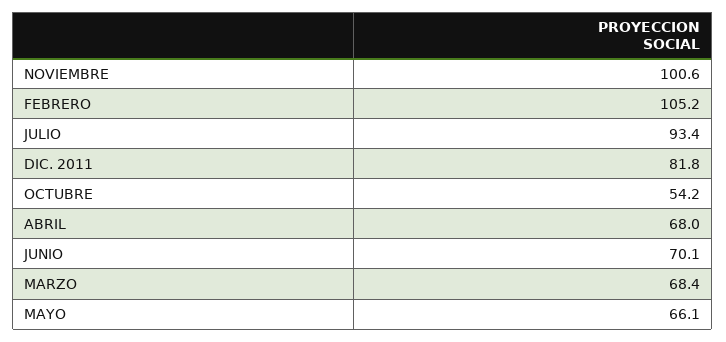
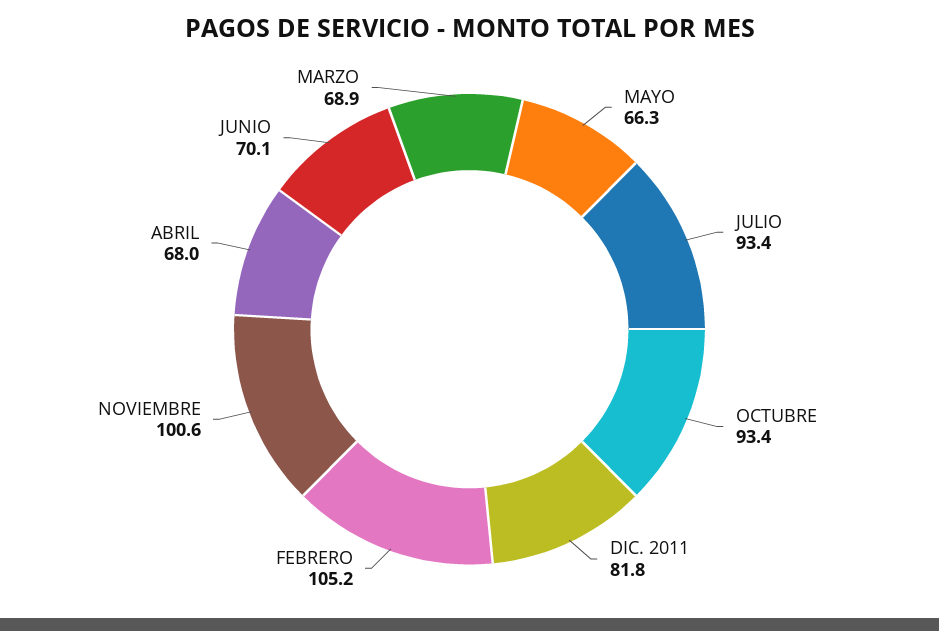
OCTUBRE: 54.2 -> 93.4
MARZO: 68.4 -> 68.9
MAYO: 66.1 -> 66.3

